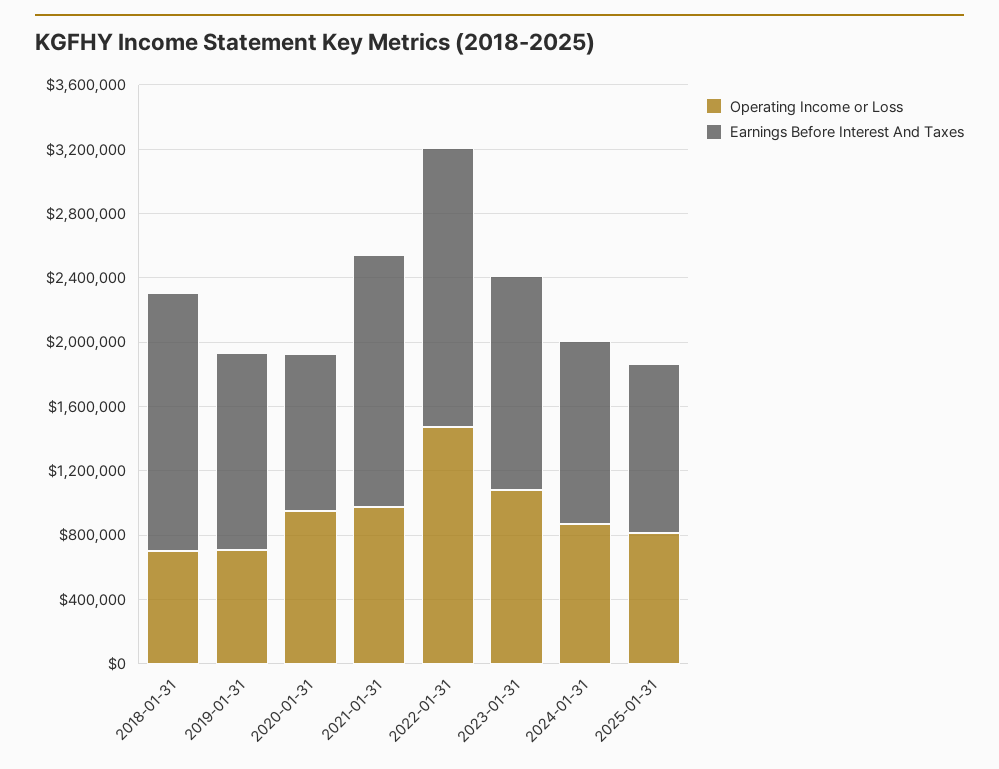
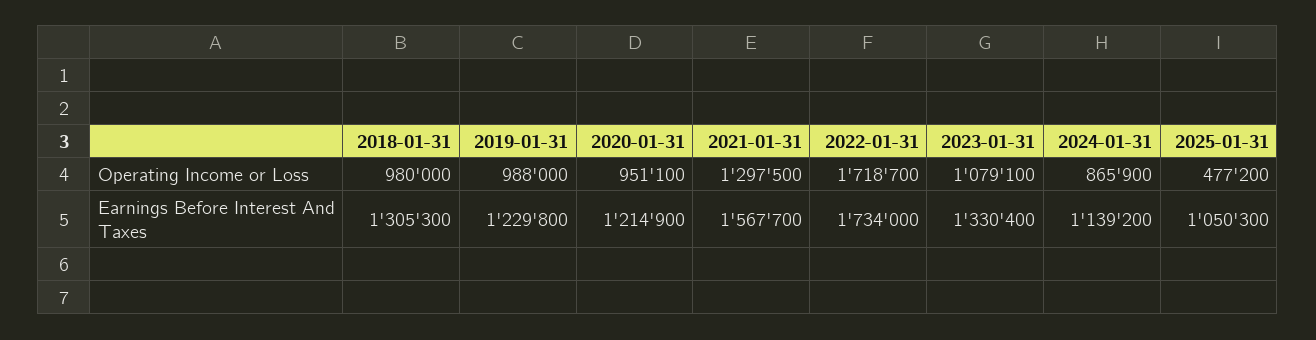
Operating Income or Loss, 2018-01-31: 700000 -> 980000
Earnings Before Interest And Taxes, 2018-01-31: 1600000 -> 1305300
Operating Income or Loss, 2019-01-31: 700000 -> 988000
Earnings Before Interest And Taxes, 2020-01-31: 1000000 -> 1214900
Operating Income or Loss, 2021-01-31: 1000000 -> 1297500
Operating Income or Loss, 2022-01-31: 1500000 -> 1718700
Operating Income or Loss, 2025-01-31: 800000 -> 477200

